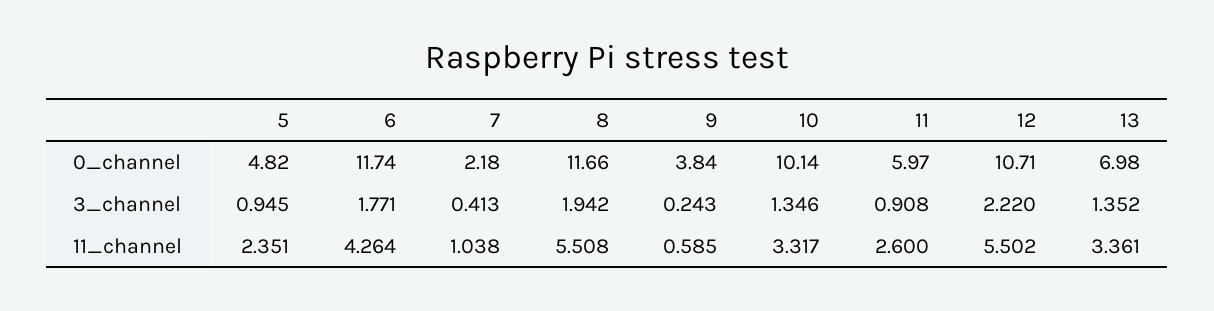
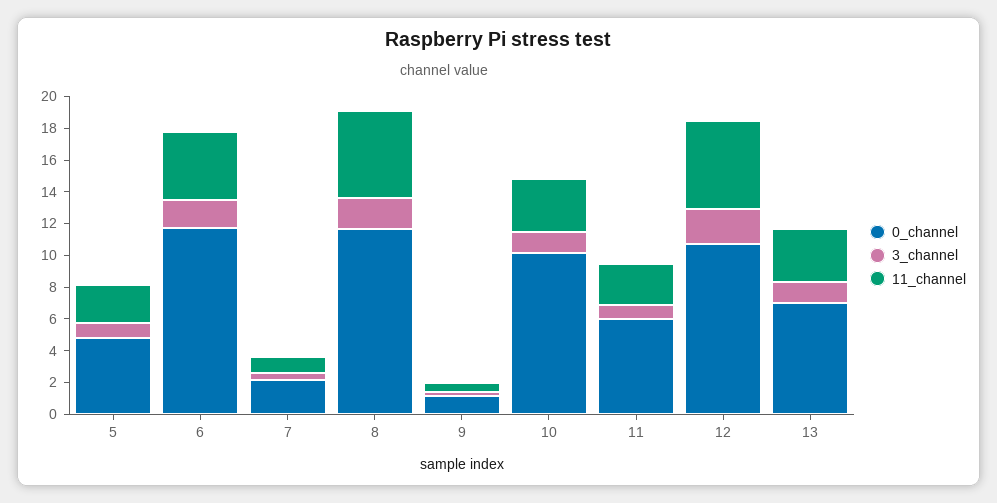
0_channel, 9: 3.84 -> 1

